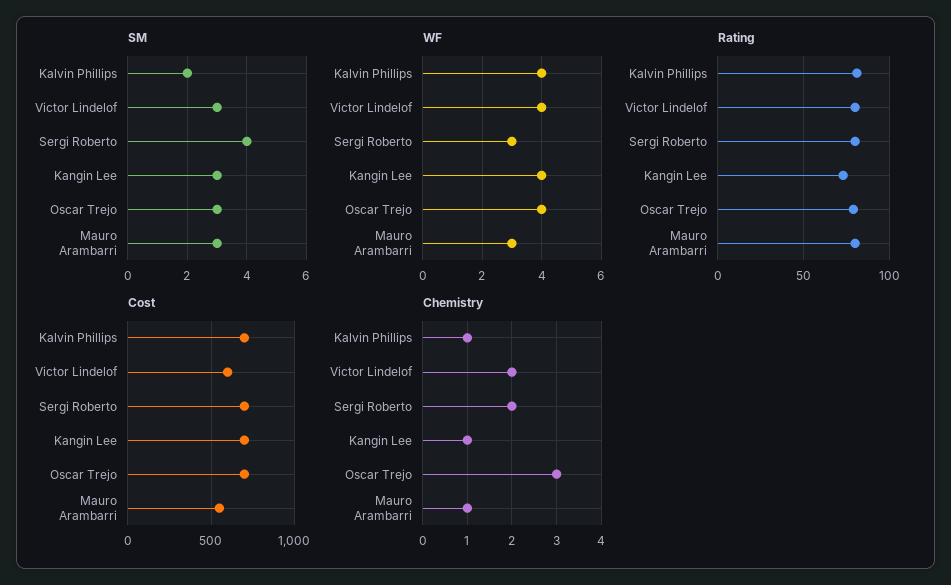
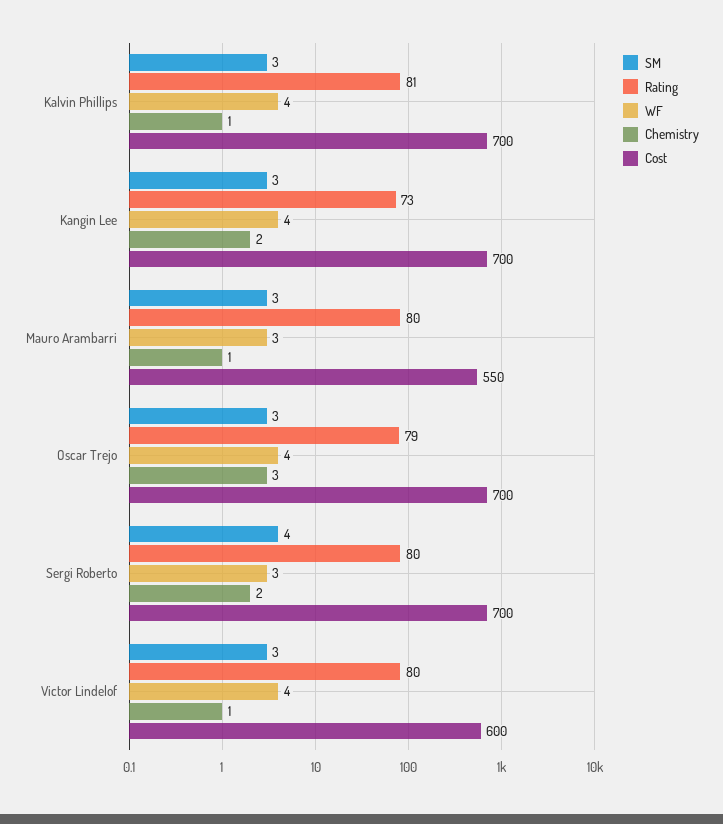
SM, Kalvin Phillips: 2 -> 3
Chemistry, Victor Lindelof: 2 -> 1
Chemistry, Kangin Lee: 1 -> 2

